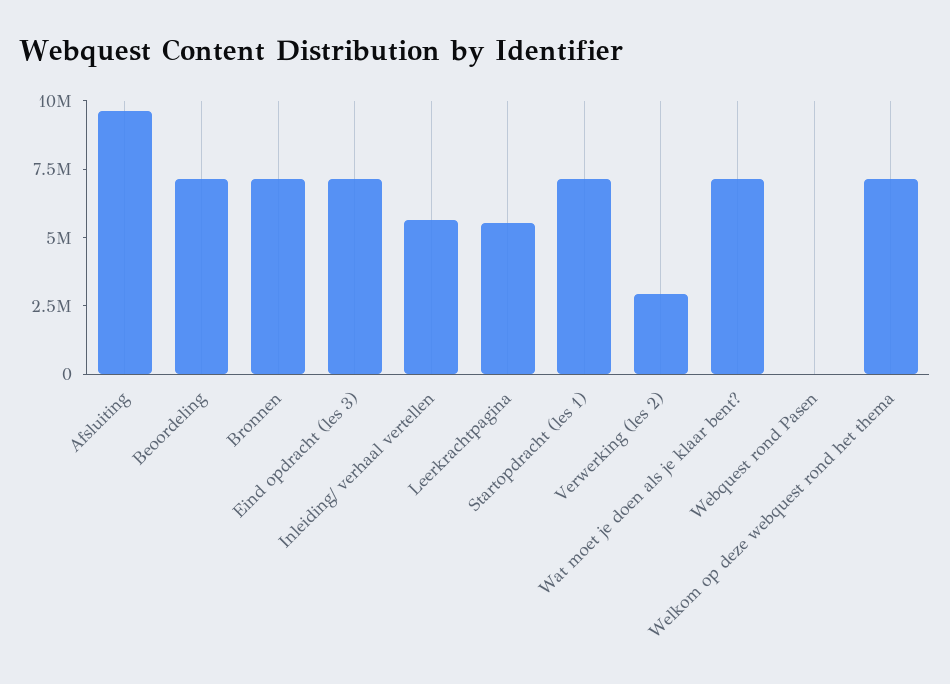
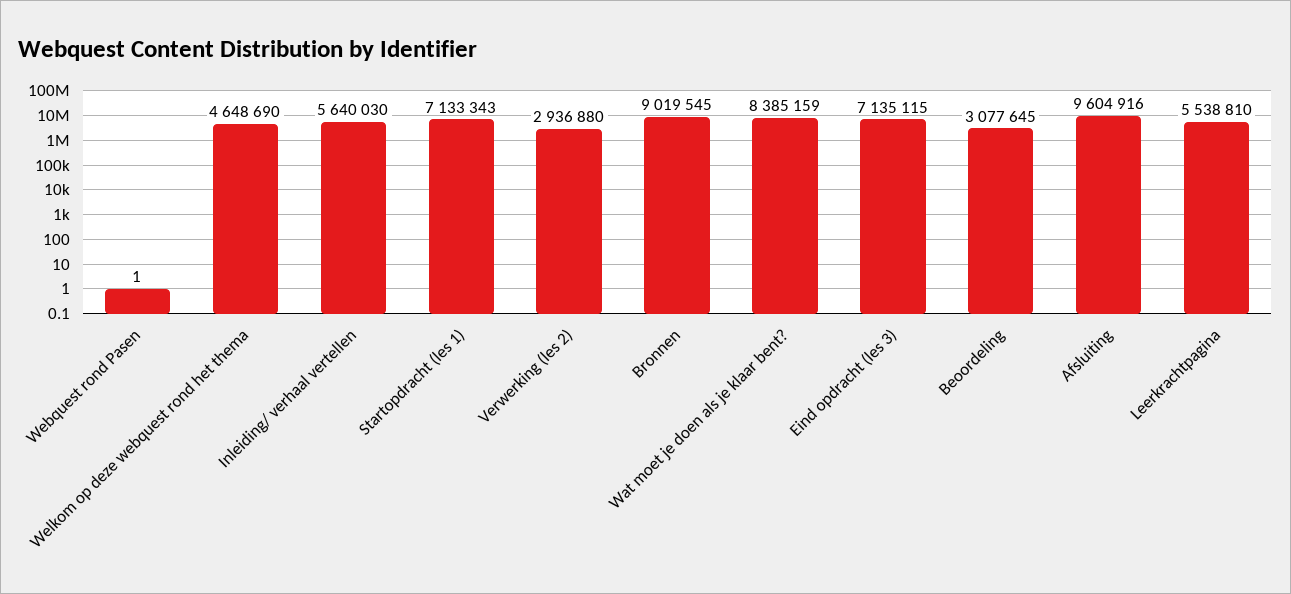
Beoordeling: 7000000 -> 3077645
Bronnen: 7000000 -> 9019545
Wat moet je doen als je klaar bent?: 7000000 -> 8385159
Welkom op deze webquest rond het thema: 7000000 -> 4648690

